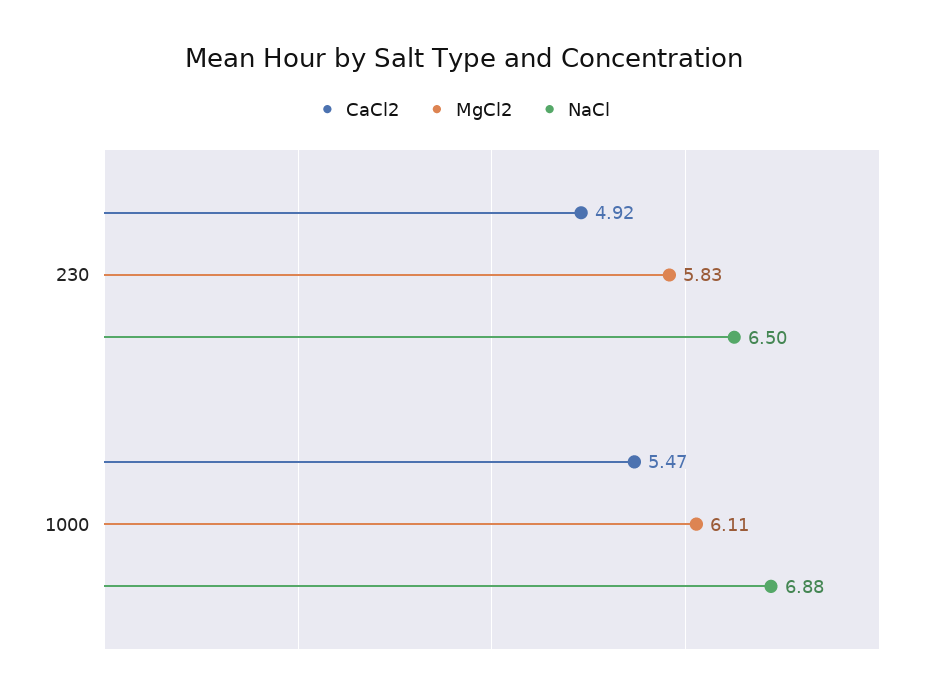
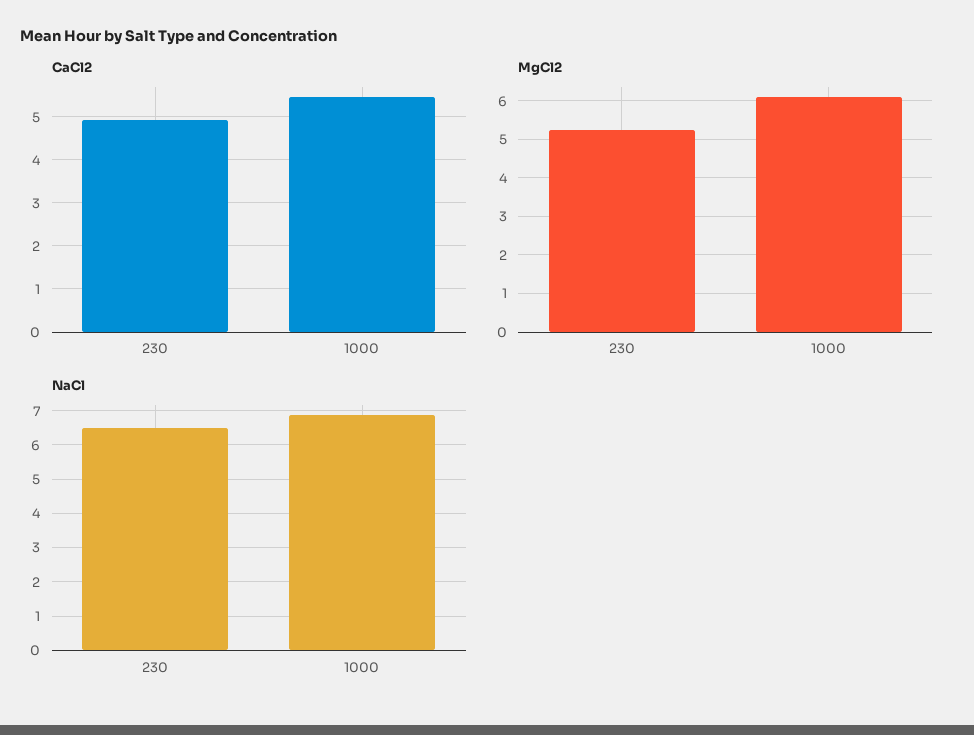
MgCl2, 230: 5.83 -> 5.2

